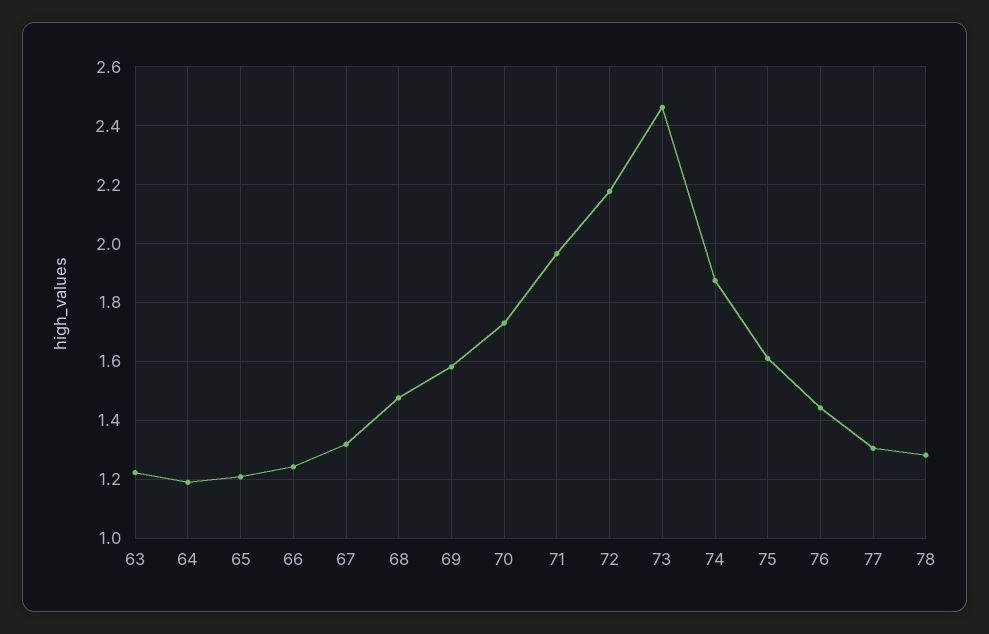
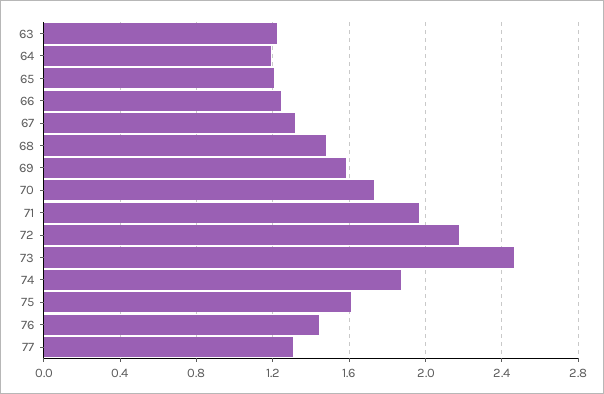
78: 1.275 -> none

